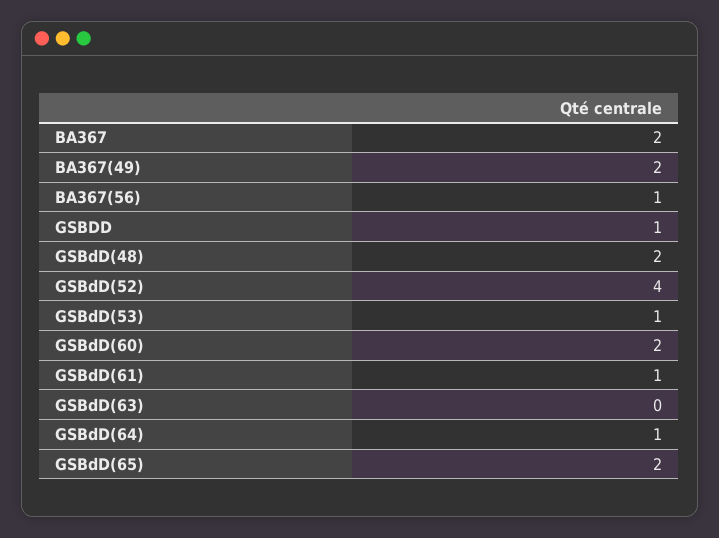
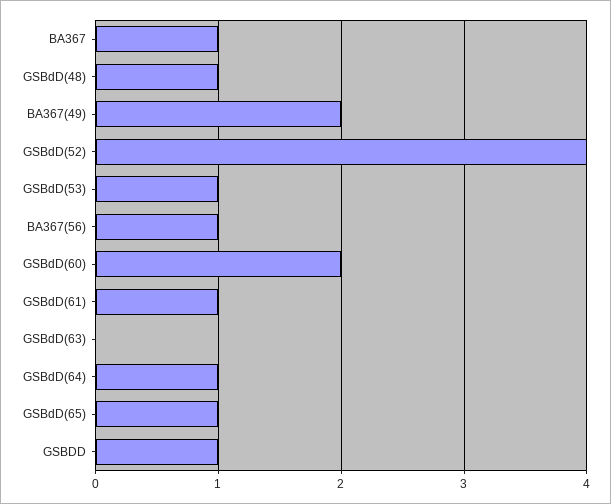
BA367: 2 -> 1
GSBdD(48): 2 -> 1
GSBdD(65): 2 -> 1

